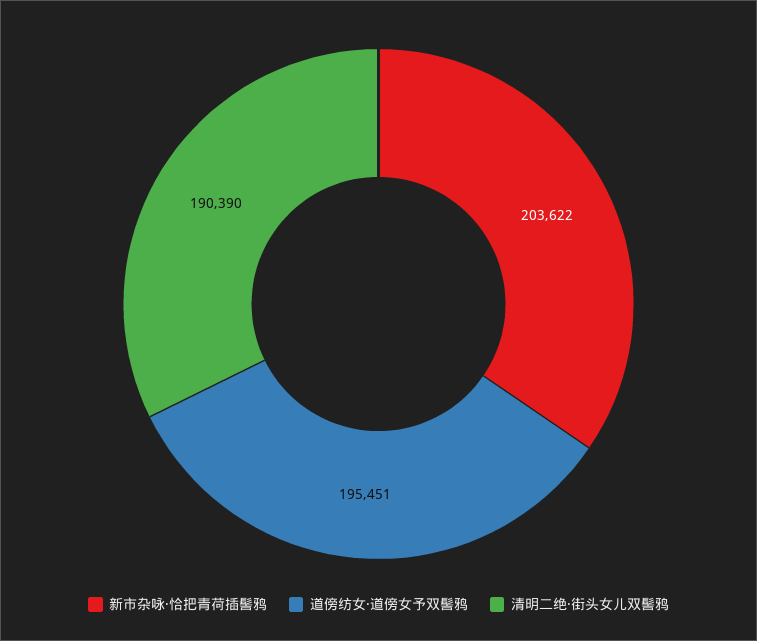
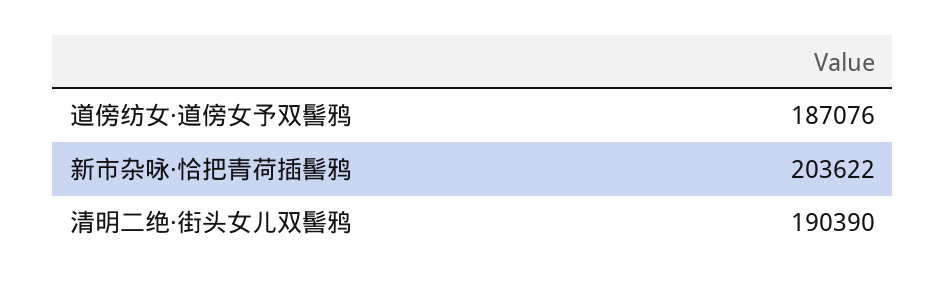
道傍纺女·道傍女予双髻鸦: 195451 -> 187076

